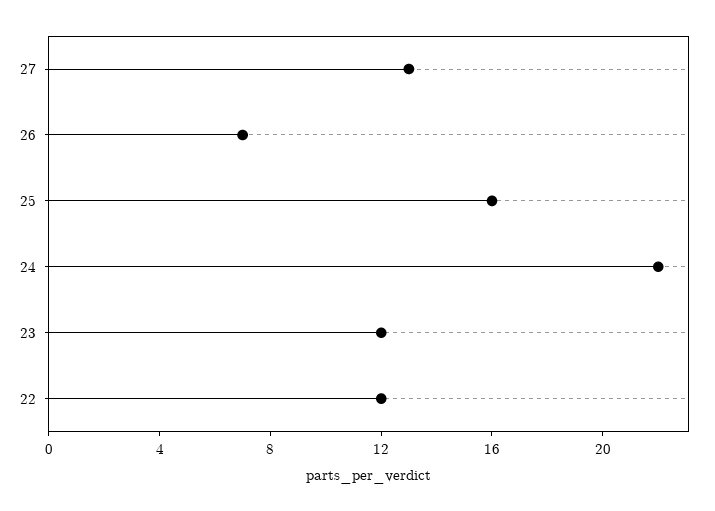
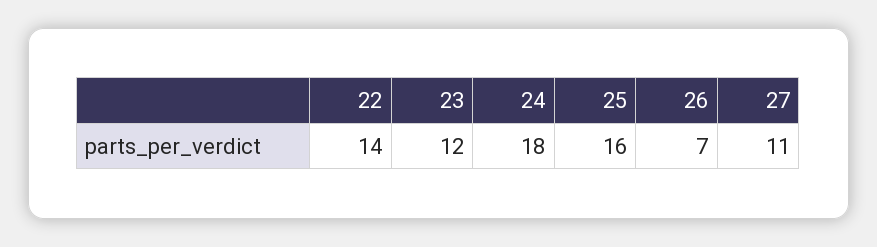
27: 13 -> 11
24: 22 -> 18
22: 12 -> 14

